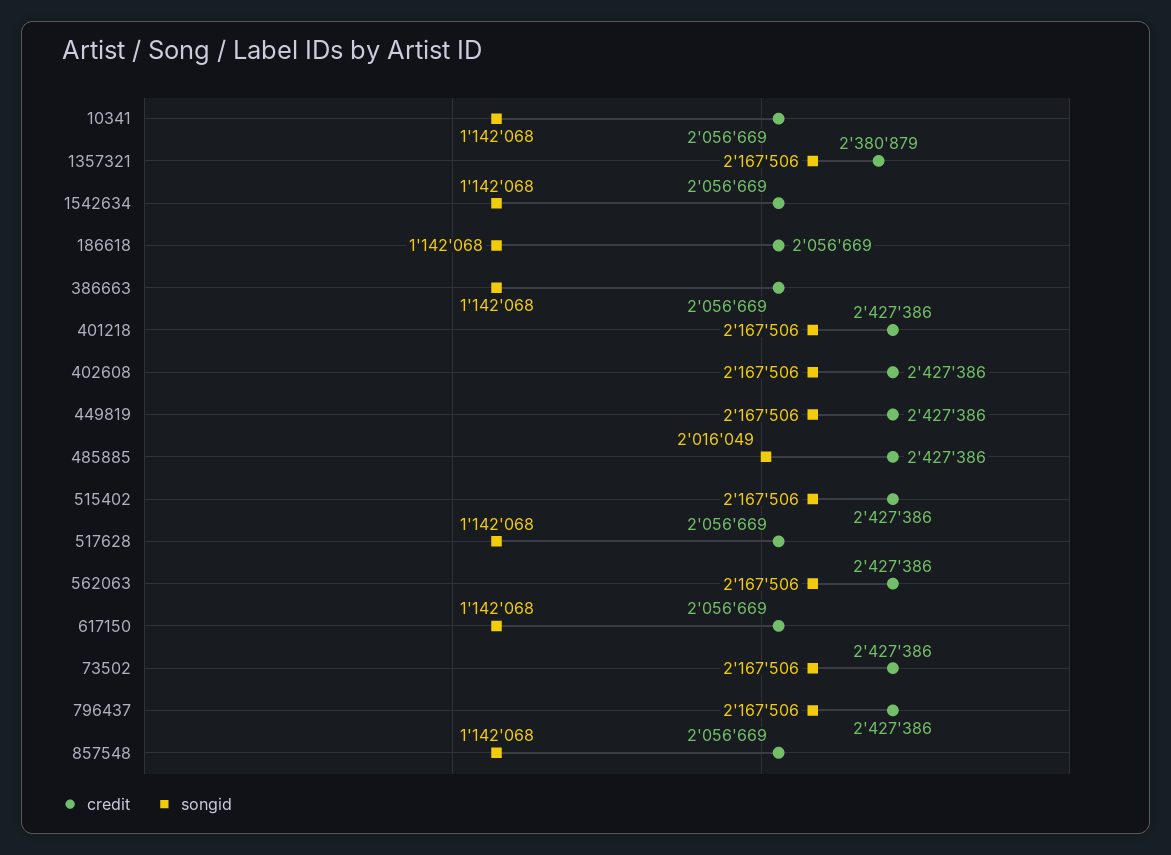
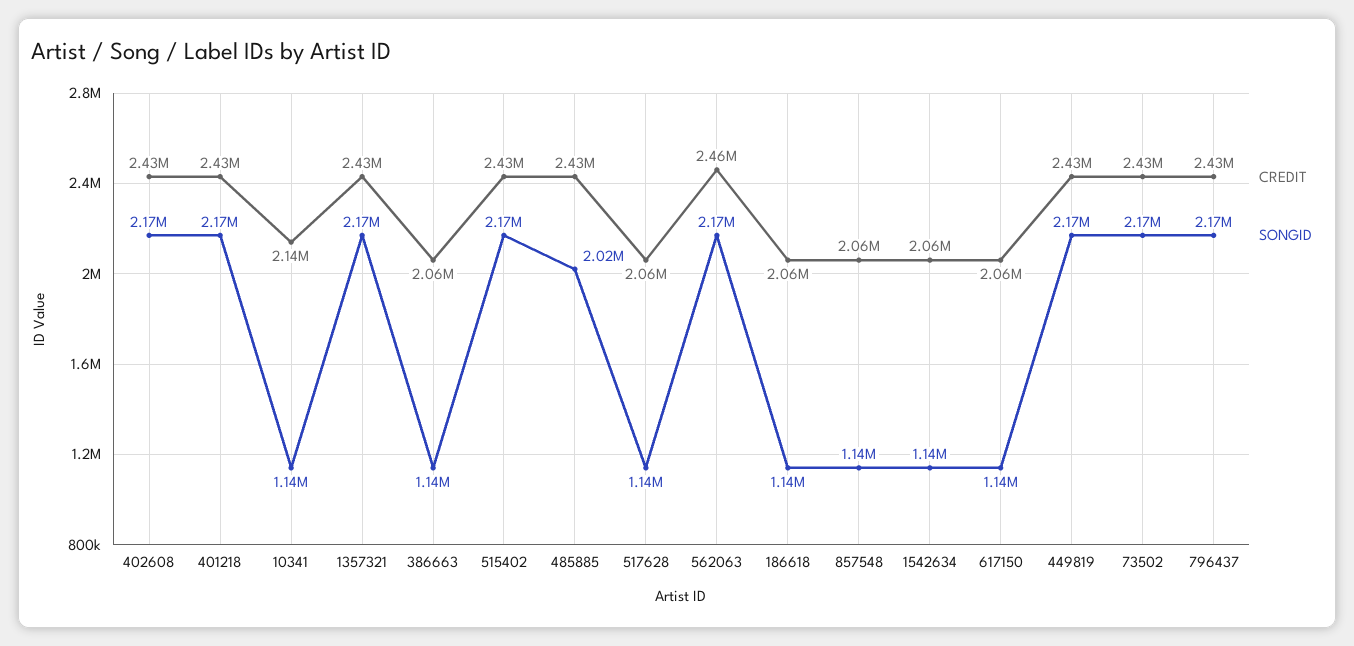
credit, 10341: 2056669 -> 2140000
credit, 1357321: 2380879 -> 2430000
credit, 562063: 2427386 -> 2460000

